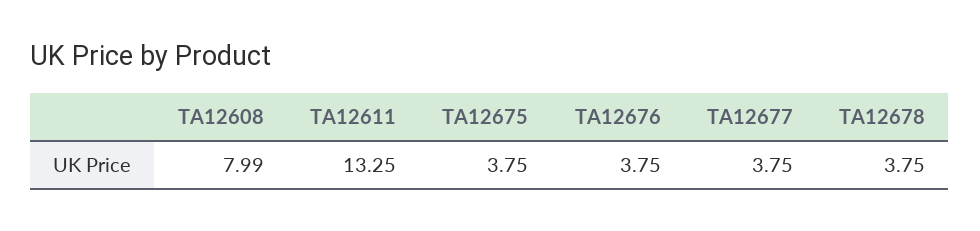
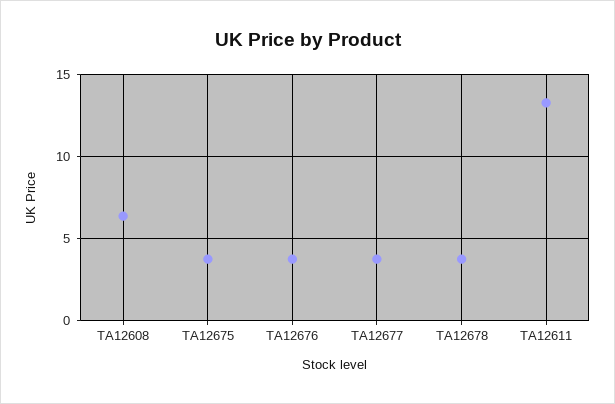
TA12608: 7.99 -> 6.5

